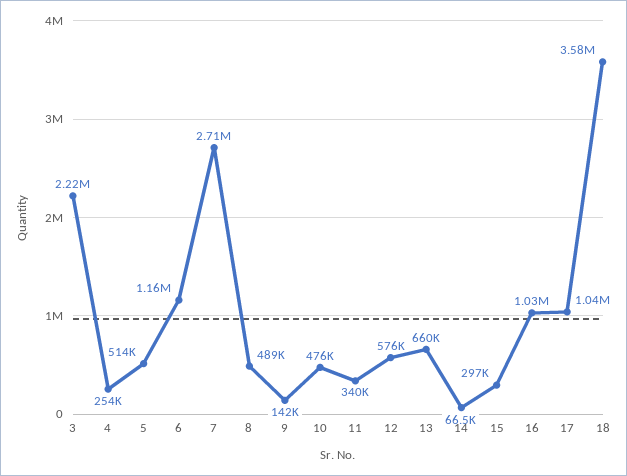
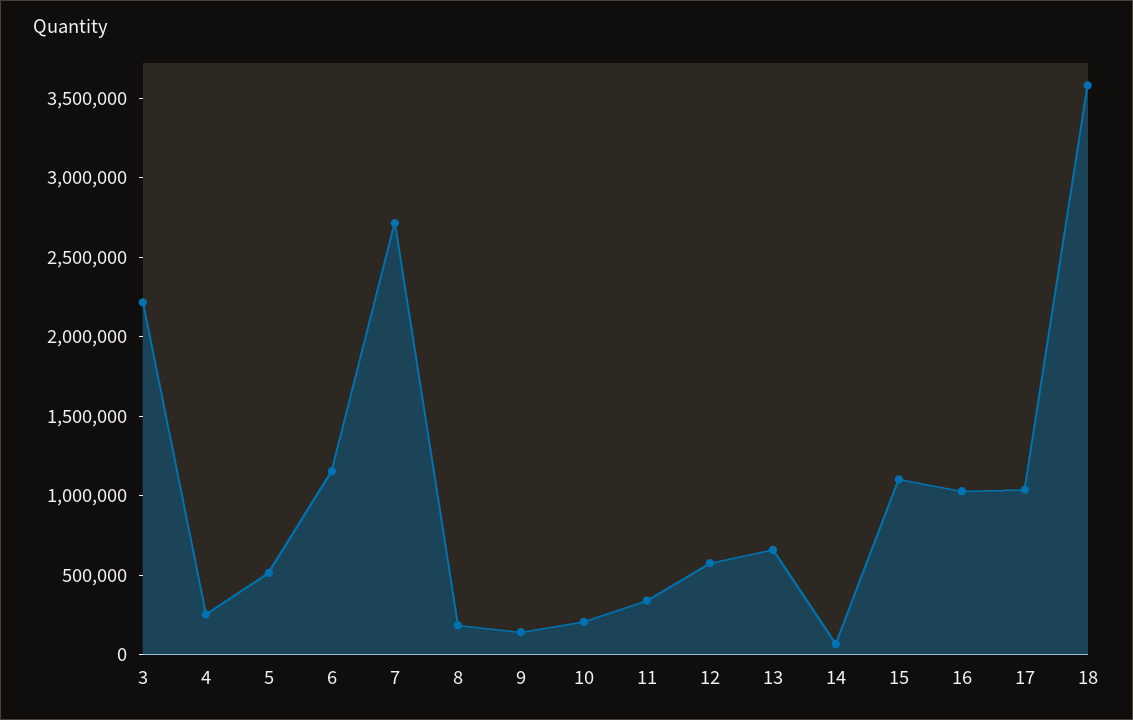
8: 489000 -> 200000
10: 476000 -> 200000
15: 297000 -> 1100000

